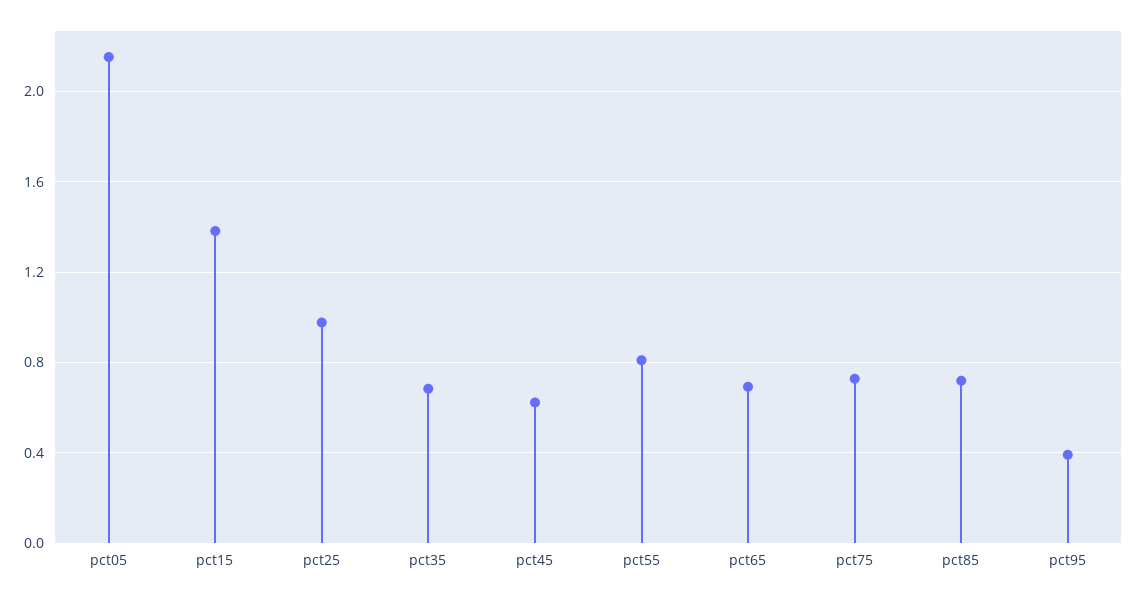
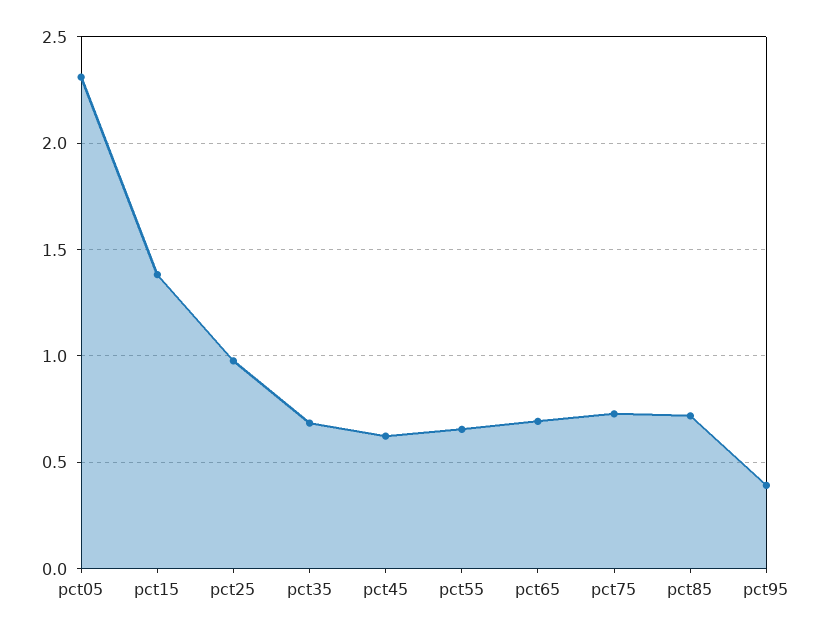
pct05: 2.15 -> 2.3
pct55: 0.8 -> 0.65

